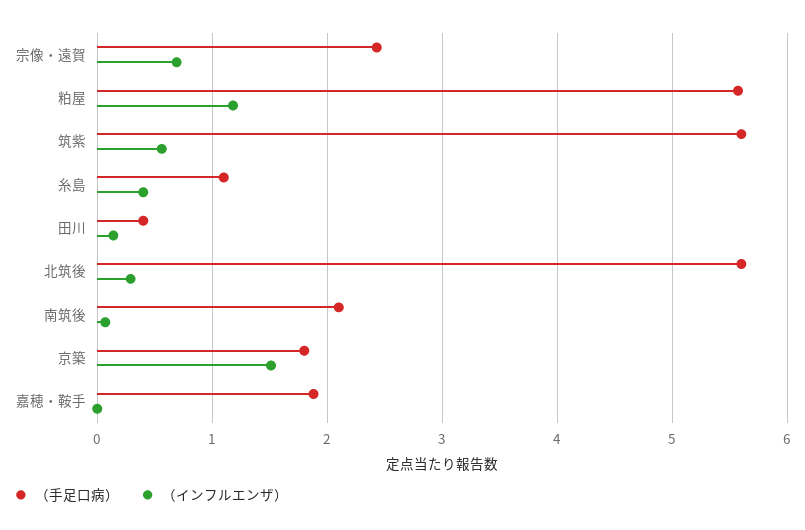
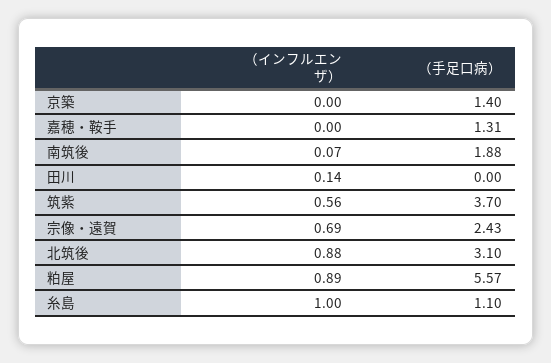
（インフルエンザ）, 粕屋: 1.2 -> 0.89
（手足口病）, 筑紫: 5.6 -> 3.7
（インフルエンザ）, 糸島: 0.4 -> 1
（手足口病）, 田川: 0.4 -> 0
（手足口病）, 北筑後: 5.6 -> 3.1
（インフルエンザ）, 北筑後: 0.3 -> 0.88
（手足口病）, 南筑後: 2.1 -> 1.88
（手足口病）, 京築: 1.8 -> 1.4
（インフルエンザ）, 京築: 1.5 -> 0
（手足口病）, 嘉穂・鞍手: 1.9 -> 1.31

